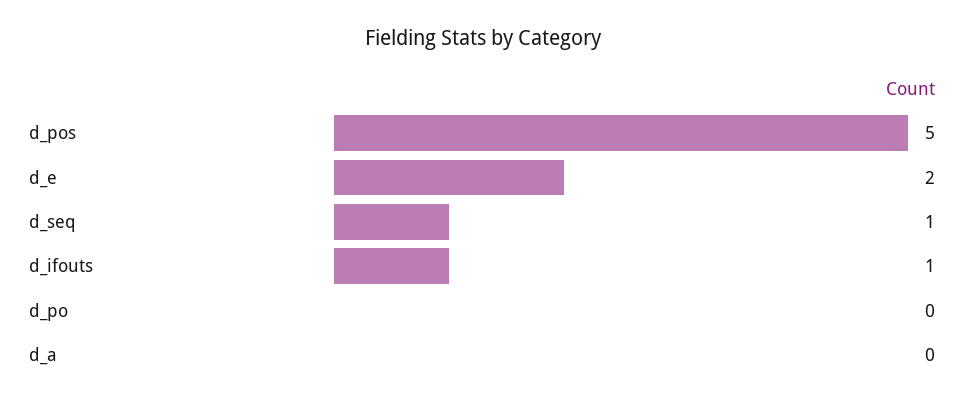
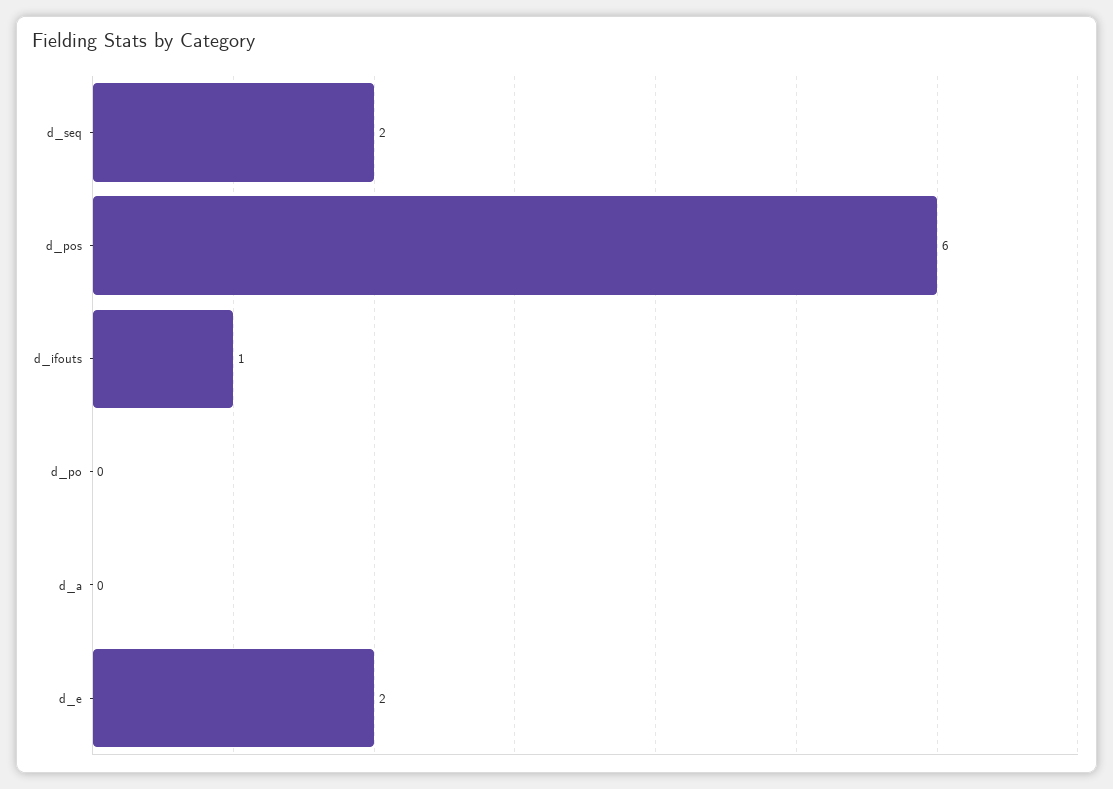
d_pos: 5 -> 6
d_seq: 1 -> 2

